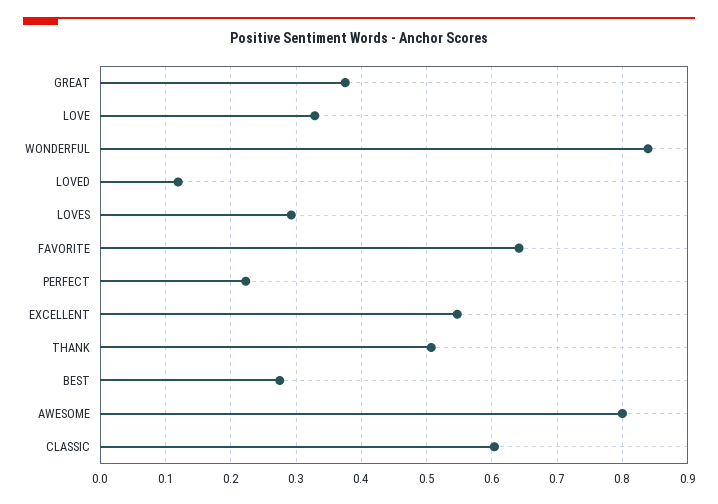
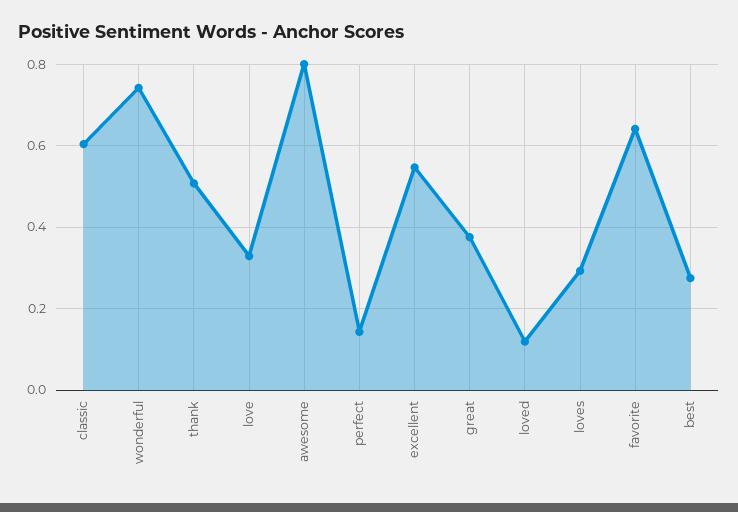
WONDERFUL: 0.84 -> 0.74
PERFECT: 0.22 -> 0.14

